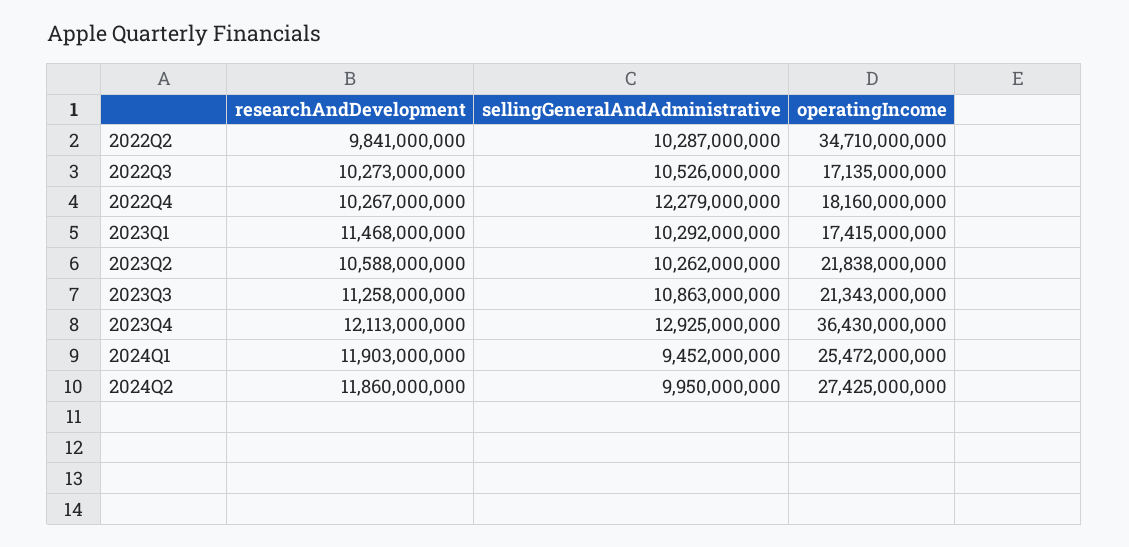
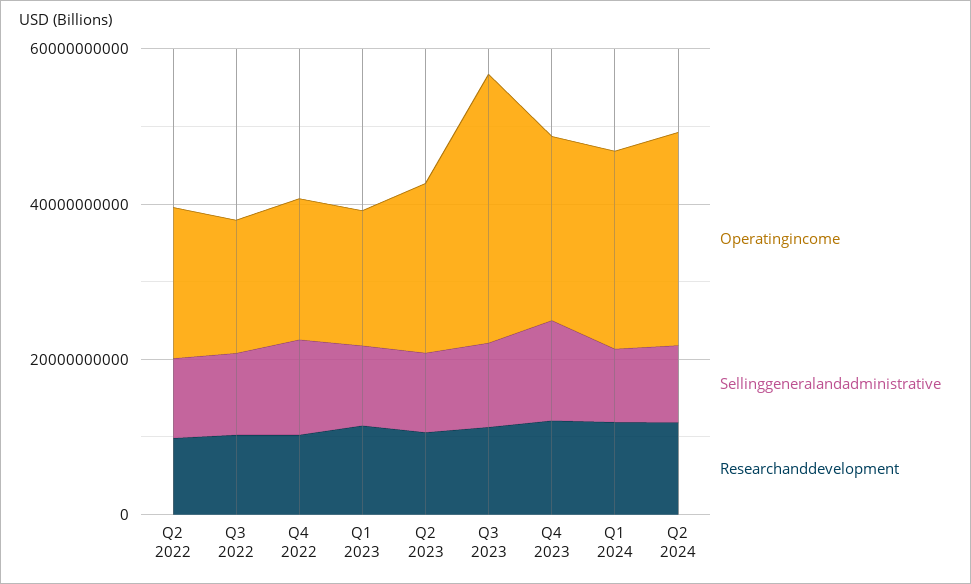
operatingIncome, 2022Q2: 34710000000 -> 20000000000
operatingIncome, 2023Q3: 21343000000 -> 35000000000
operatingIncome, 2023Q4: 36430000000 -> 25000000000

